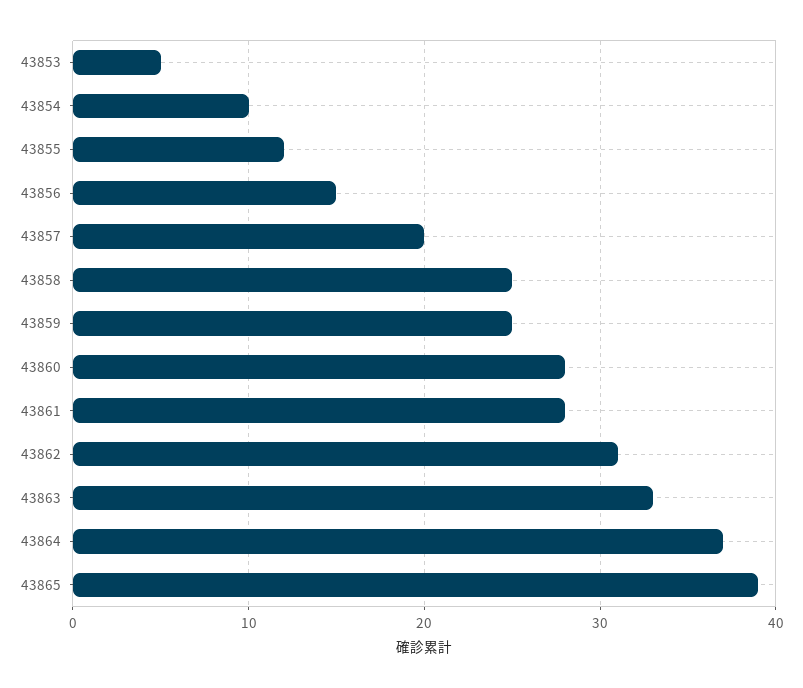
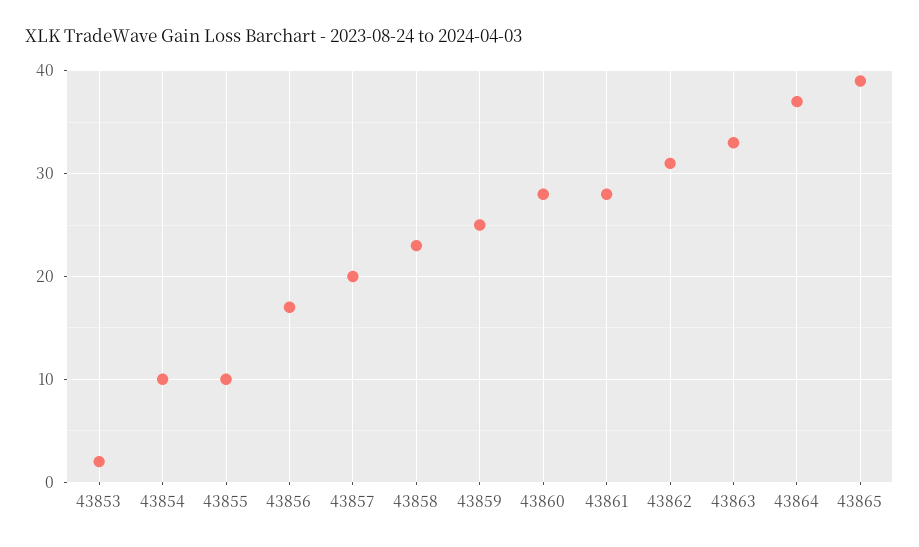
43853: 5 -> 2
43855: 12 -> 10
43856: 15 -> 17
43858: 25 -> 23

